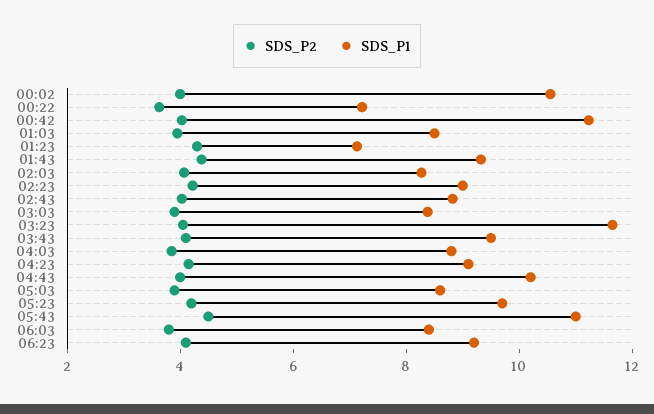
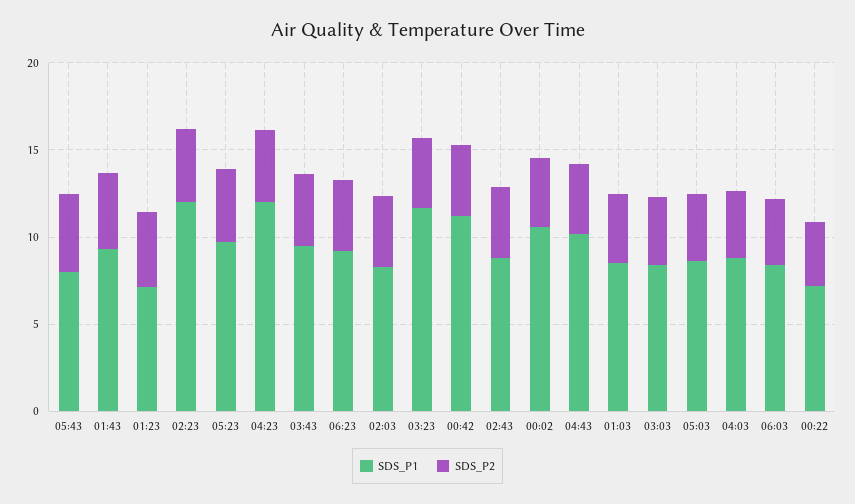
SDS_P1, 02:23: 9 -> 12
SDS_P1, 04:23: 9 -> 12
SDS_P1, 05:43: 11 -> 8

